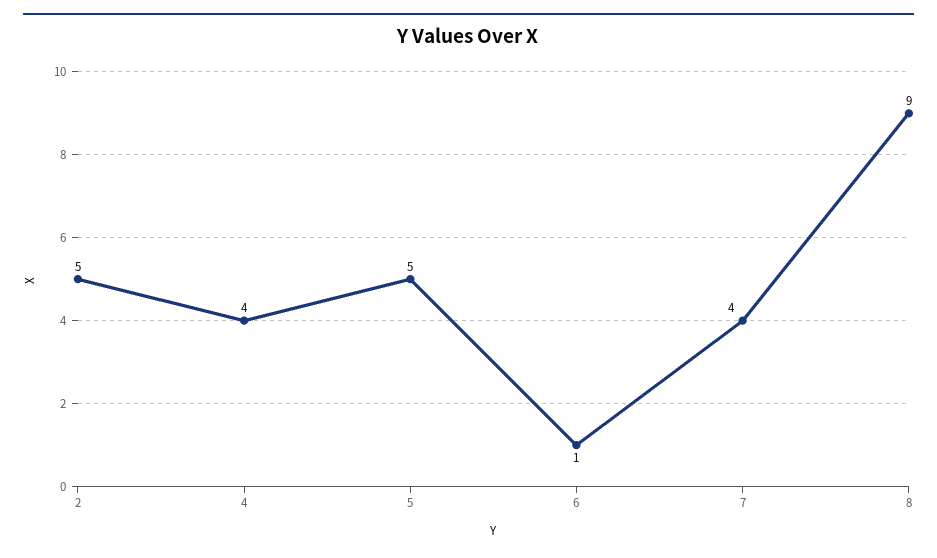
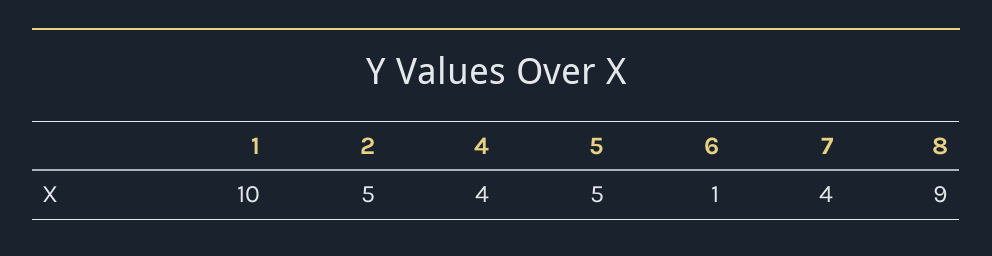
1: none -> 10

